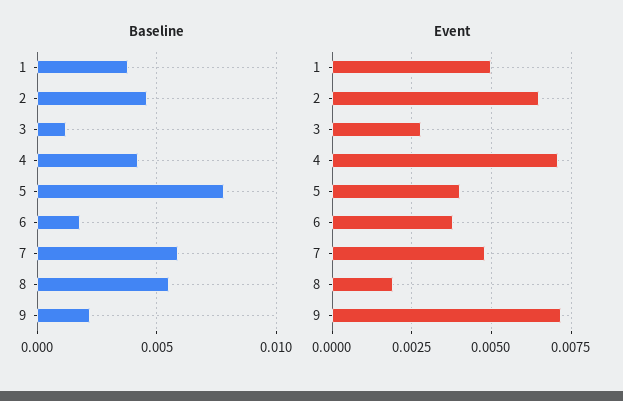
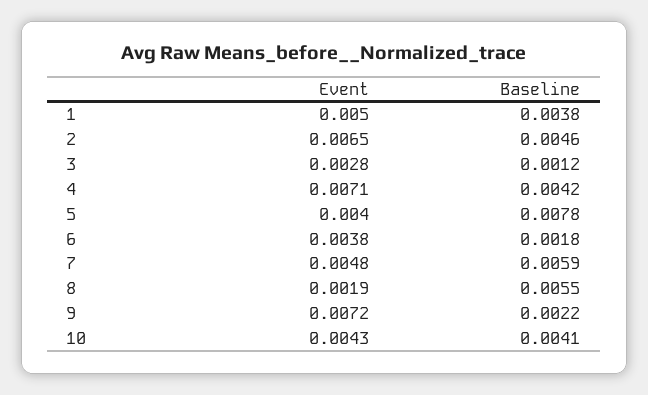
Event, 10: none -> 0.0043
Baseline, 10: none -> 0.0041

